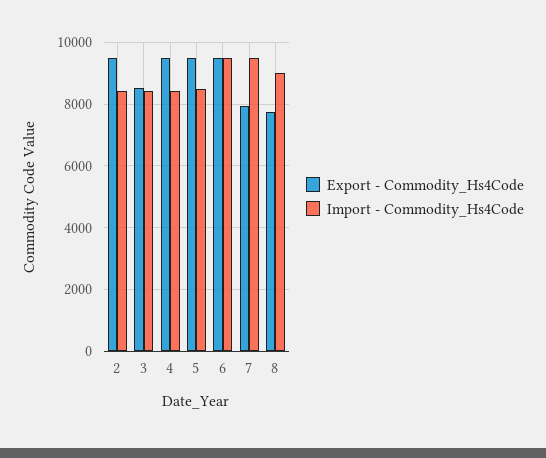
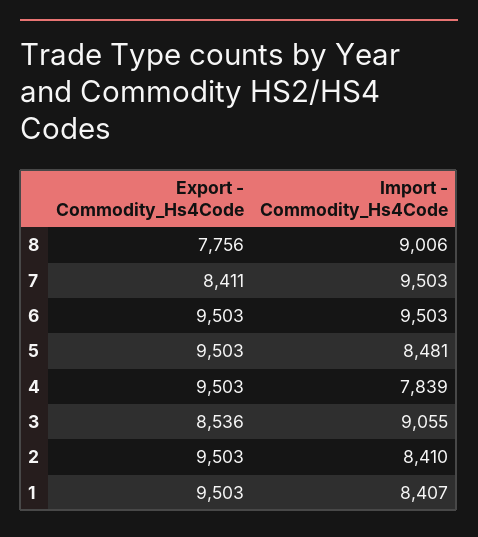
Import - Commodity_Hs4Code, 3: 8400 -> 9055
Import - Commodity_Hs4Code, 4: 8400 -> 7839
Export - Commodity_Hs4Code, 7: 8000 -> 8411
Export - Commodity_Hs4Code, 1: none -> 9503
Import - Commodity_Hs4Code, 1: none -> 8407

